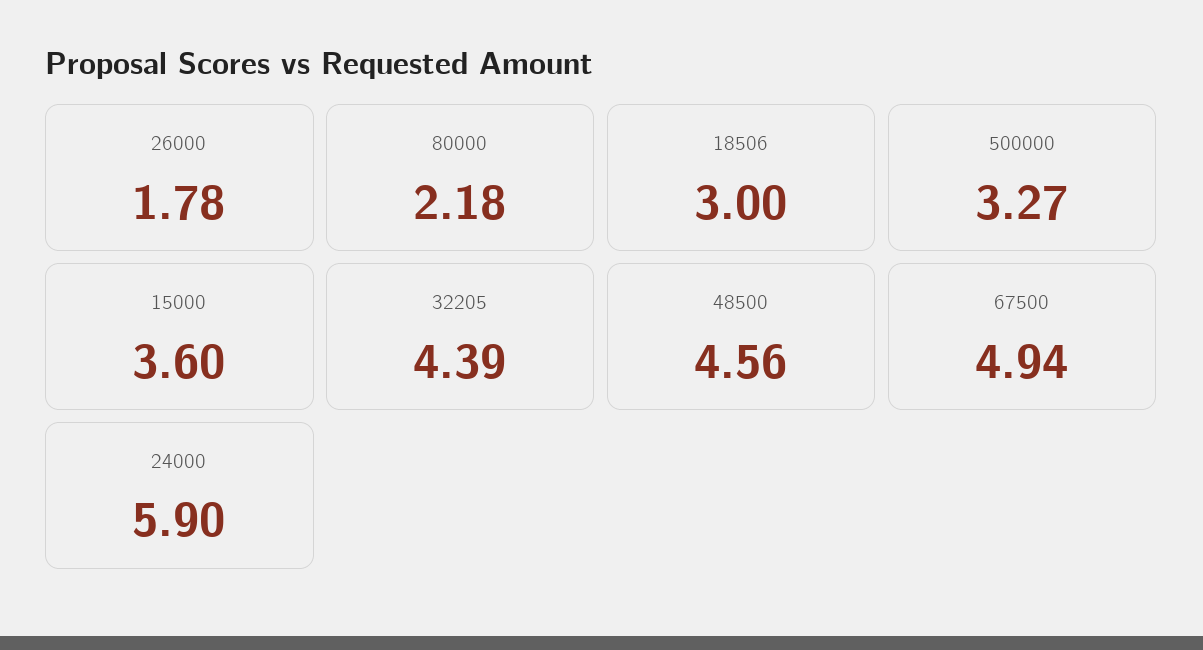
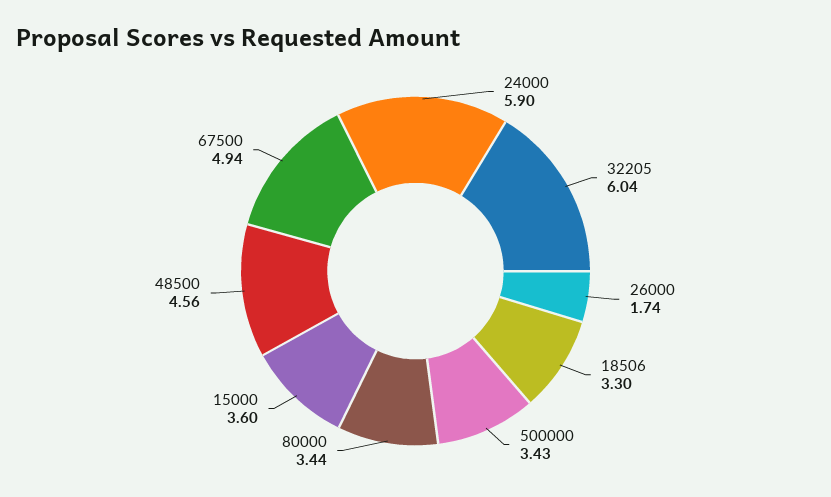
26000: 1.78 -> 1.74
80000: 2.18 -> 3.44
18506: 3 -> 3.3
500000: 3.27 -> 3.43
32205: 4.39 -> 6.04

